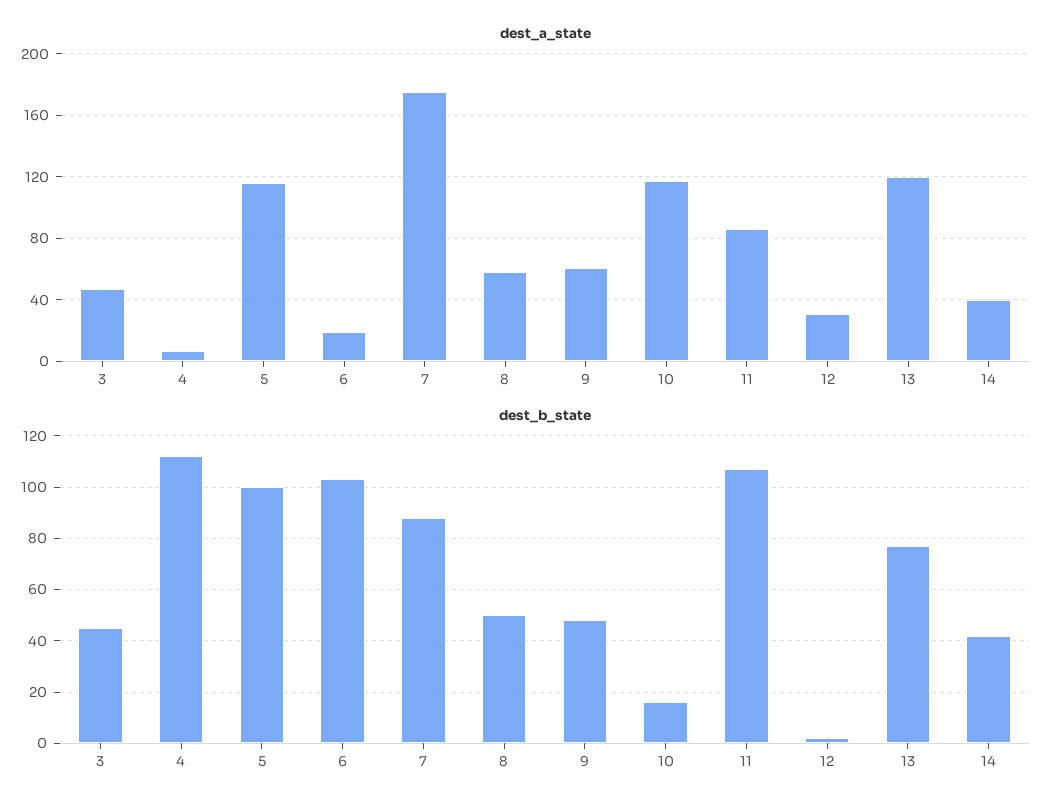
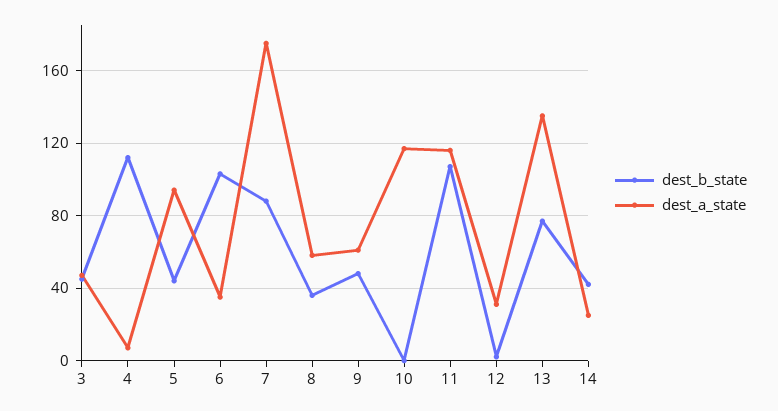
dest_a_state, 5: 115 -> 95
dest_a_state, 6: 20 -> 35
dest_a_state, 11: 85 -> 115
dest_a_state, 13: 120 -> 135
dest_a_state, 14: 40 -> 25
dest_b_state, 5: 100 -> 45
dest_b_state, 8: 50 -> 35
dest_b_state, 10: 15 -> 0

